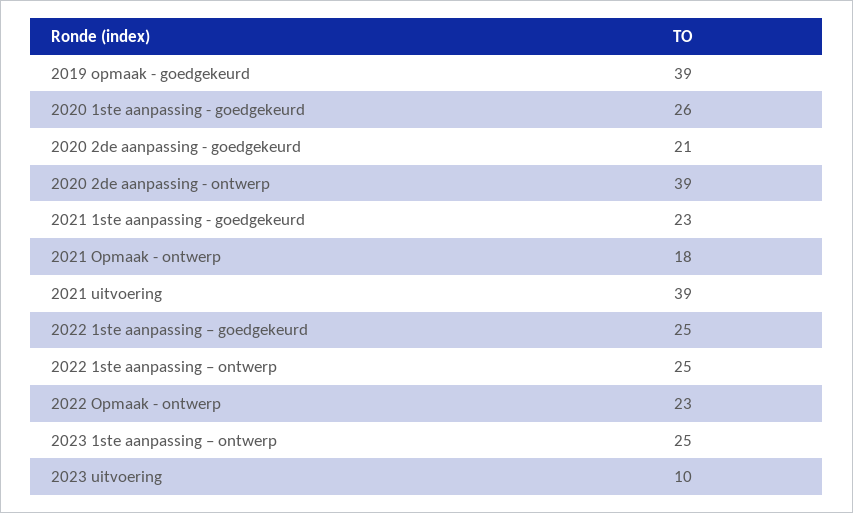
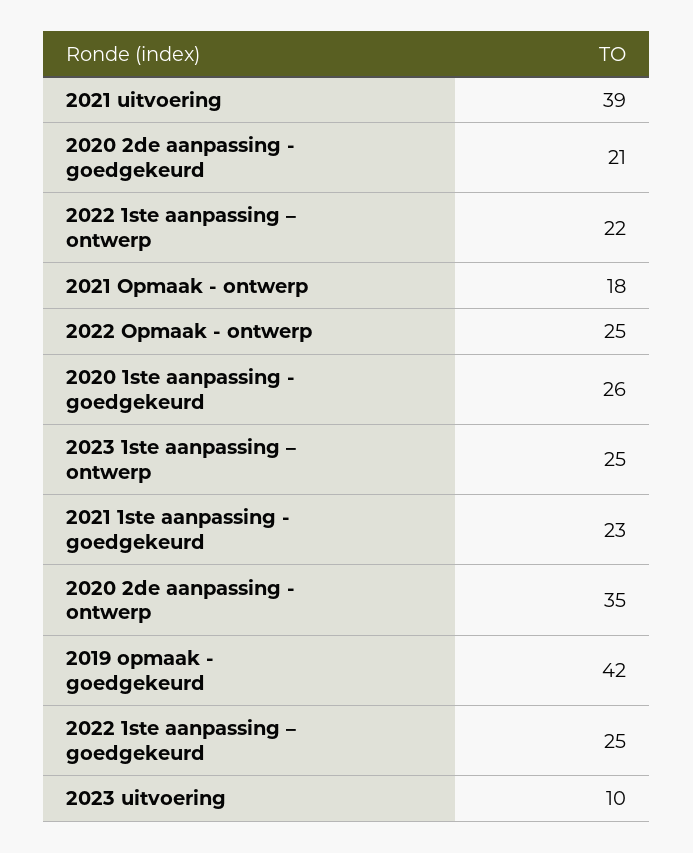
2019 opmaak - goedgekeurd: 39 -> 42
2020 2de aanpassing - ontwerp: 39 -> 35
2022 1ste aanpassing – ontwerp: 25 -> 22
2022 Opmaak - ontwerp: 23 -> 25

